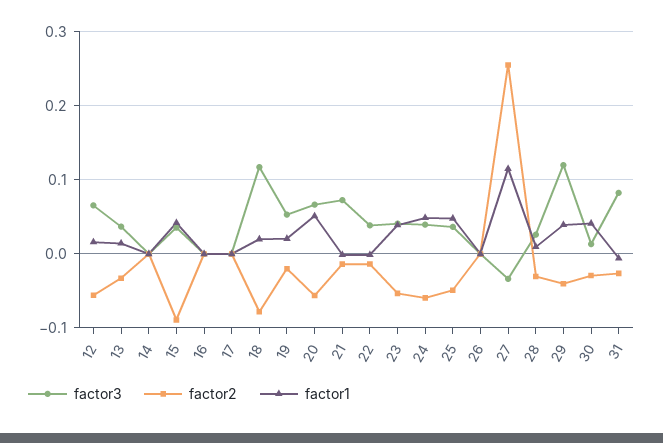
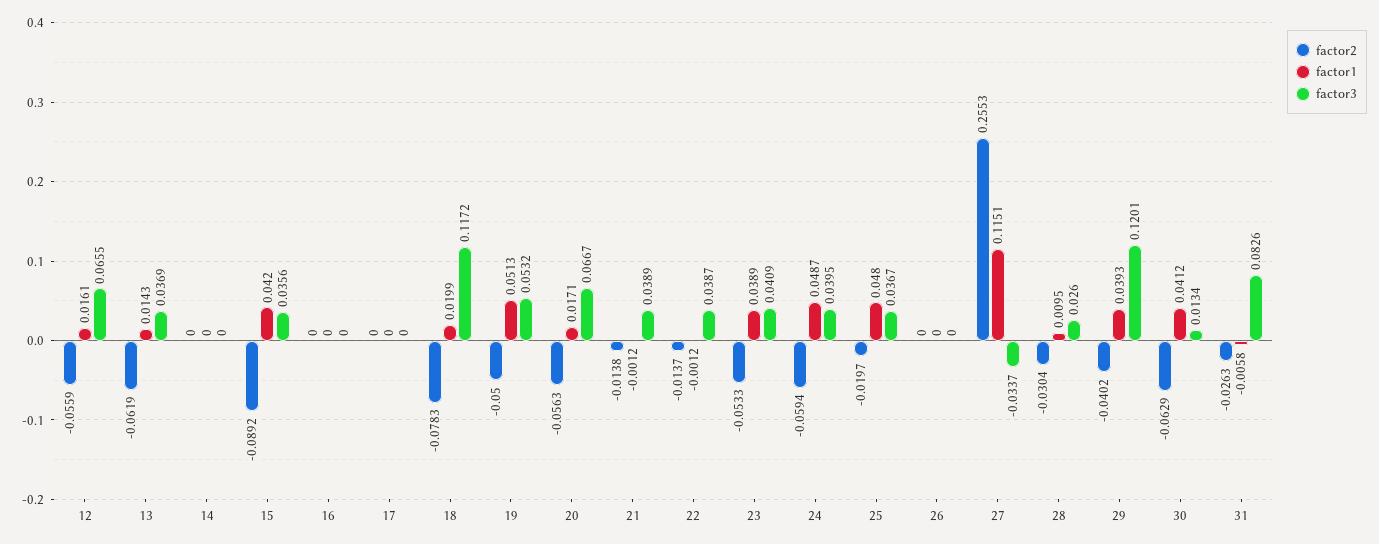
factor2, 13: -0.03 -> -0.0619
factor2, 19: -0.02 -> -0.05
factor1, 19: 0.02 -> 0.0513
factor1, 20: 0.05 -> 0.0171
factor3, 21: 0.07 -> 0.0389
factor2, 25: -0.05 -> -0.0197
factor2, 30: -0.03 -> -0.0629

